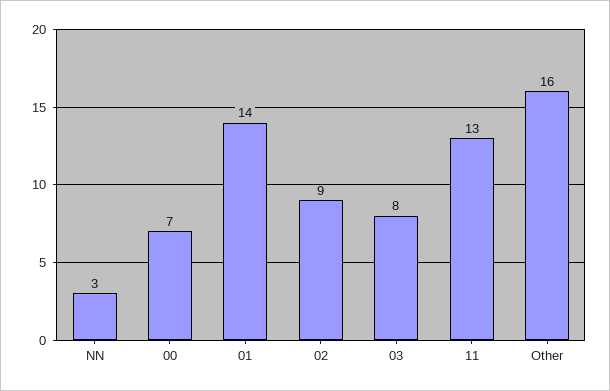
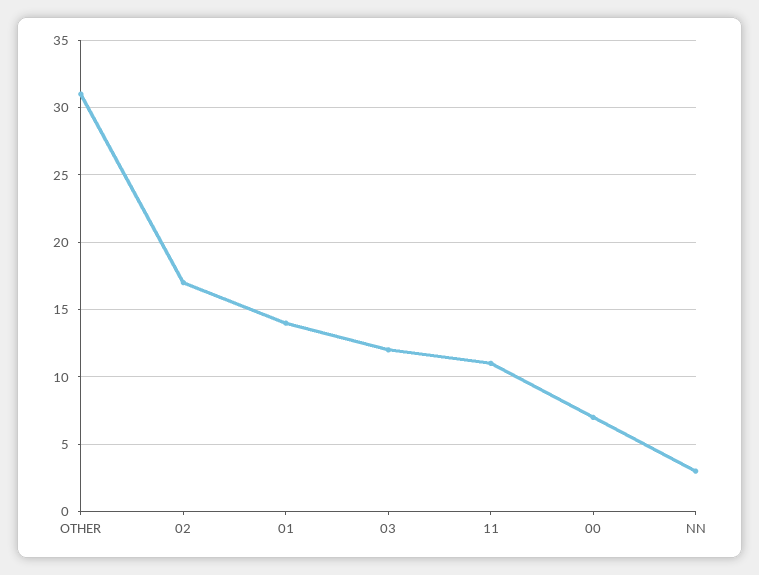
02: 9 -> 17
03: 8 -> 12
11: 13 -> 11
Other: 16 -> 31

